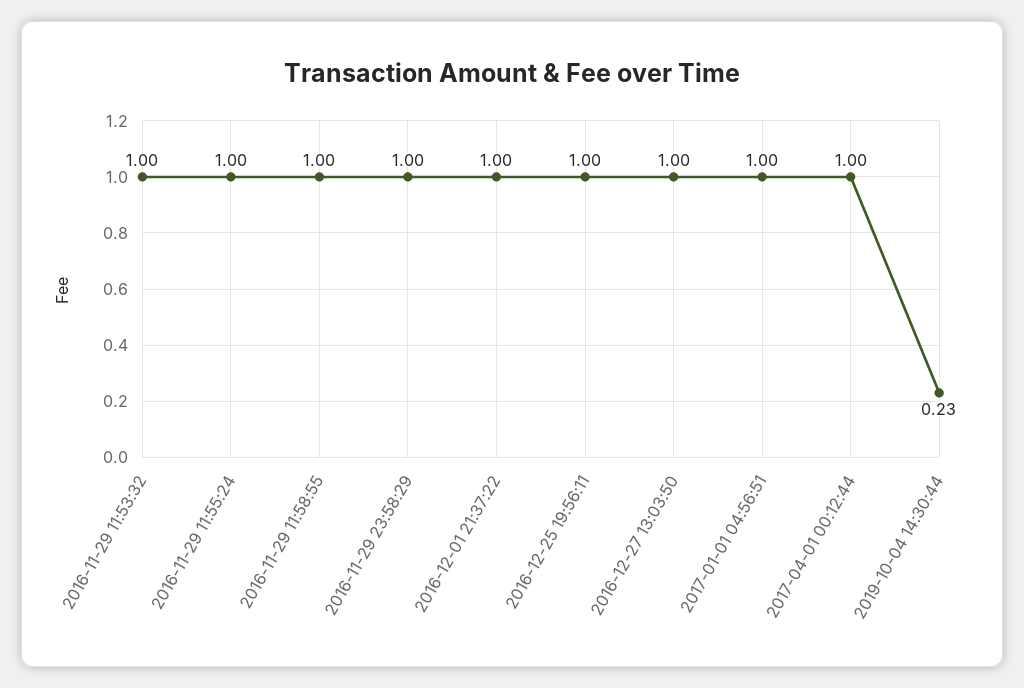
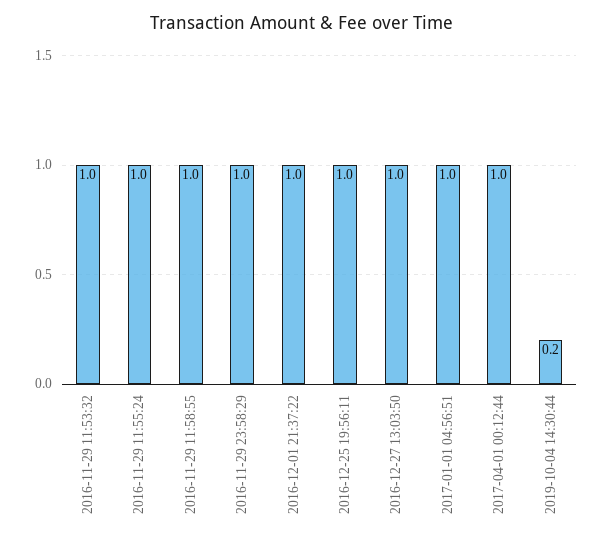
2019-10-04 14:30:44: 0.23 -> 0.2

